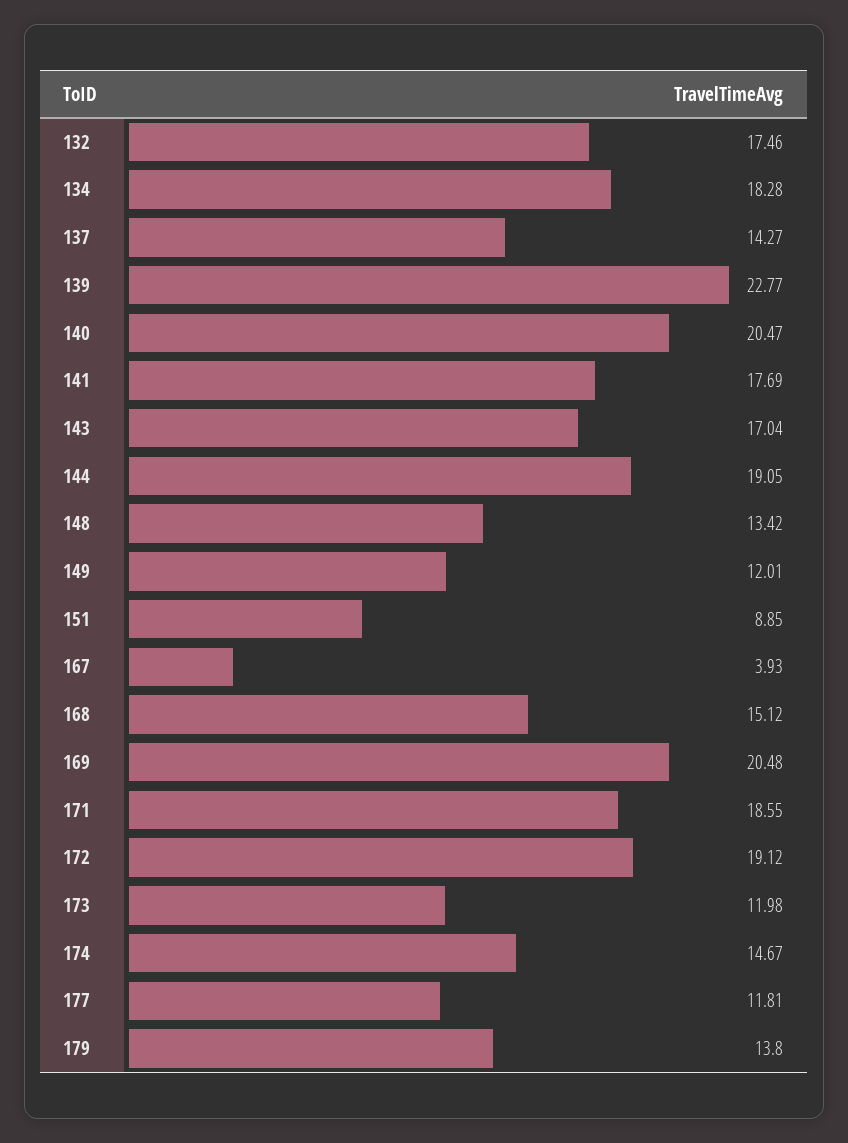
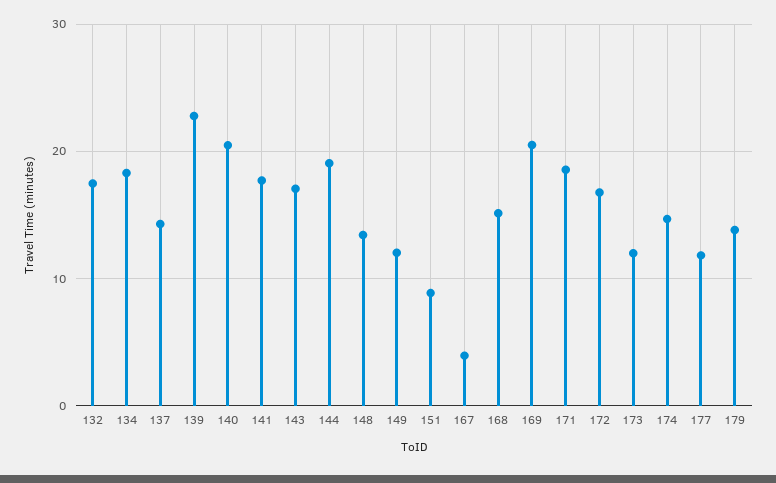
172: 19.12 -> 17

